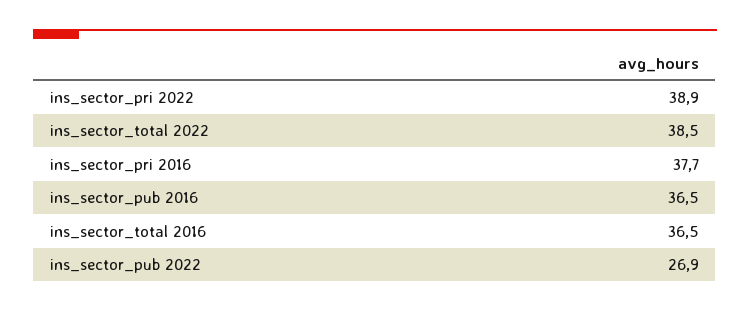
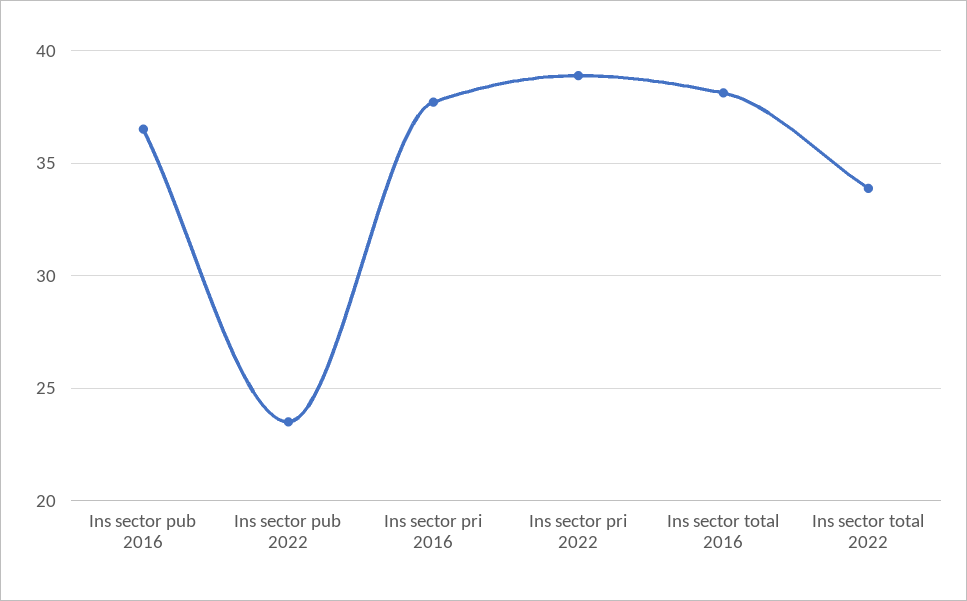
ins_sector_total 2022: 38.5 -> 34
ins_sector_total 2016: 36.5 -> 38
ins_sector_pub 2022: 26.9 -> 23.5

